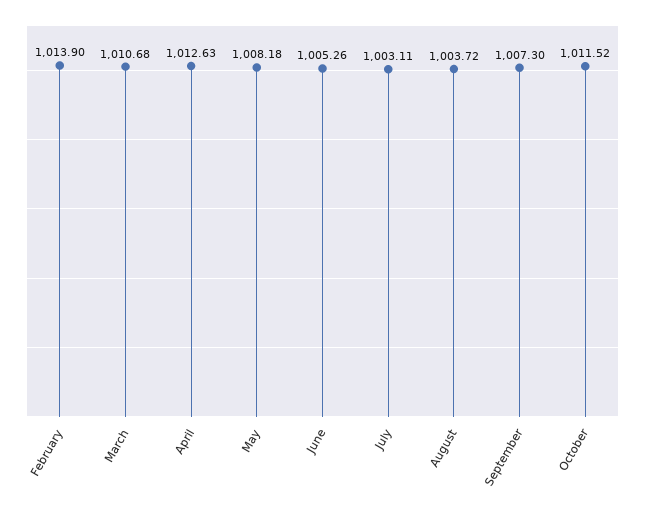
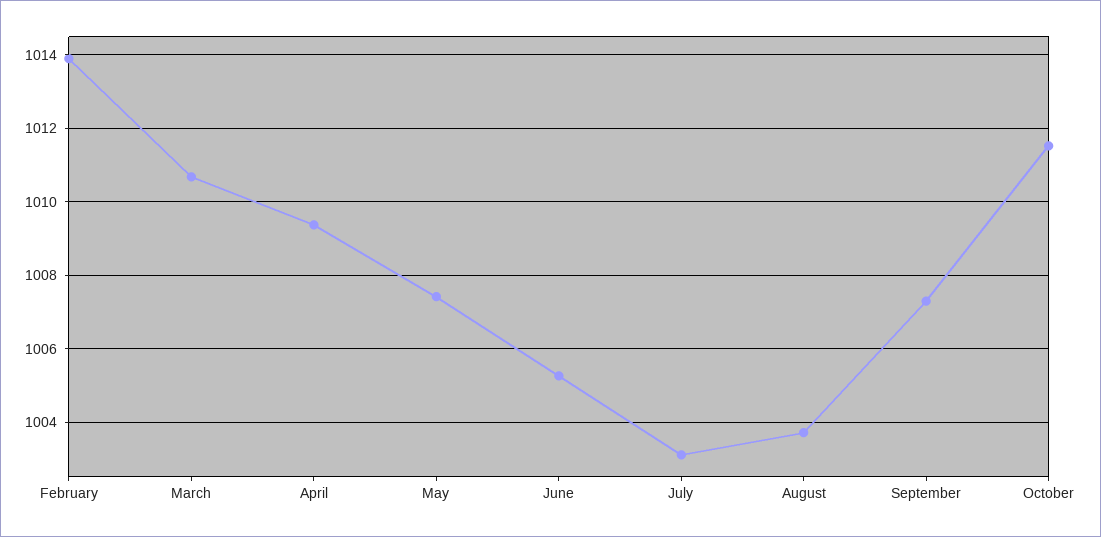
April: 1012.63 -> 1009.4
May: 1008.18 -> 1007.4

